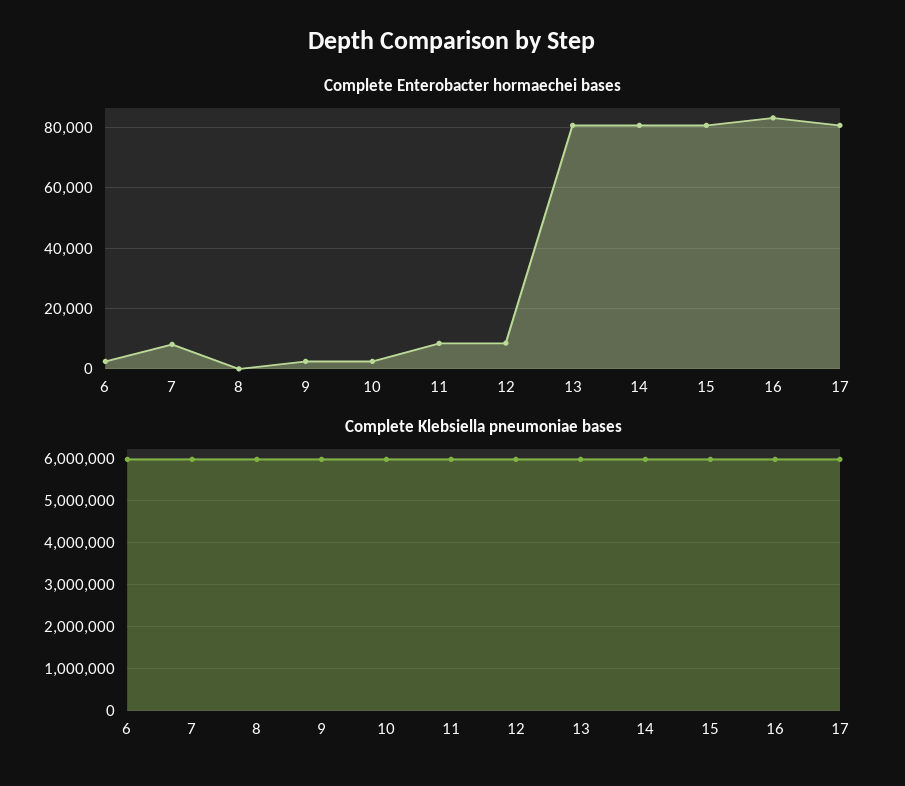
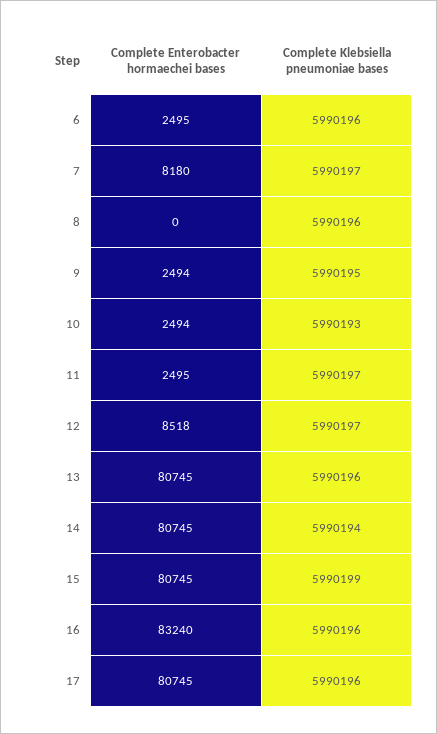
Complete Enterobacter hormaechei bases, 11: 8000 -> 2495

